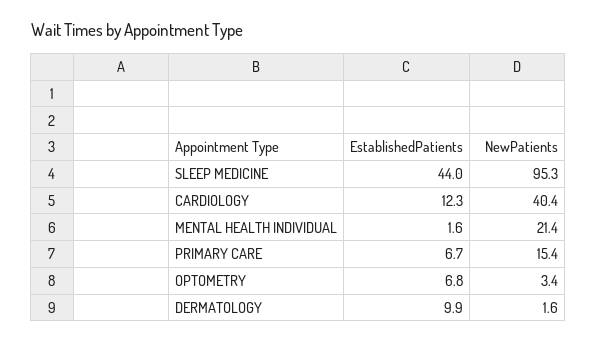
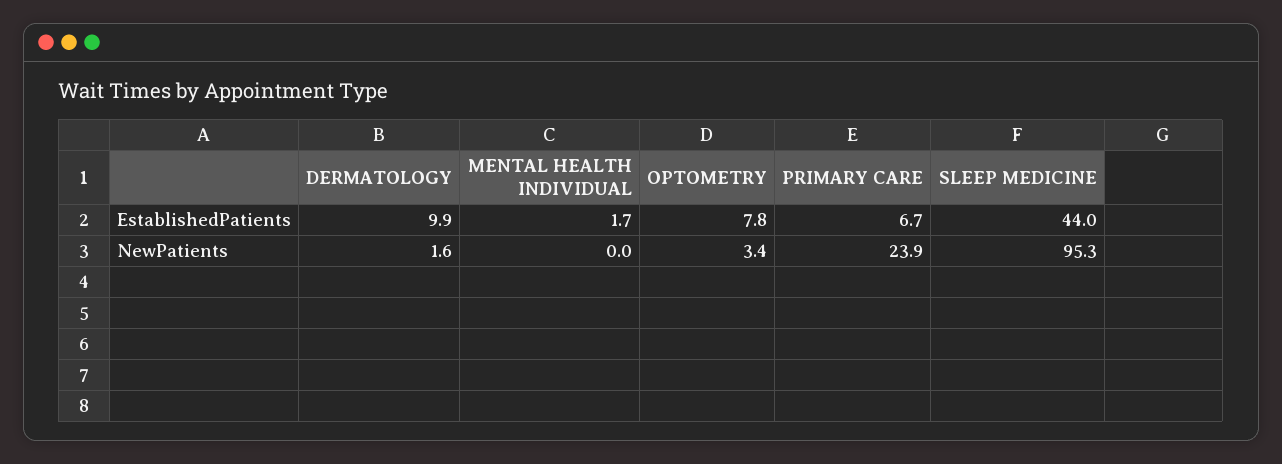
EstablishedPatients, CARDIOLOGY: 12.3 -> none
NewPatients, CARDIOLOGY: 40.4 -> none
EstablishedPatients, MENTAL HEALTH INDIVIDUAL: 1.6 -> 1.7
NewPatients, MENTAL HEALTH INDIVIDUAL: 21.4 -> 0
NewPatients, PRIMARY CARE: 15.4 -> 23.9
EstablishedPatients, OPTOMETRY: 6.8 -> 7.8

